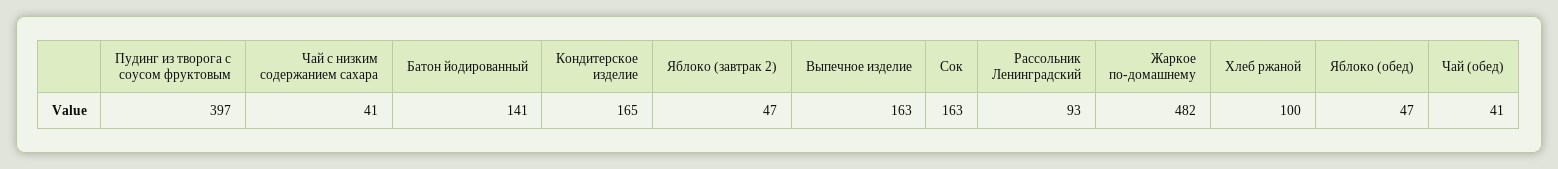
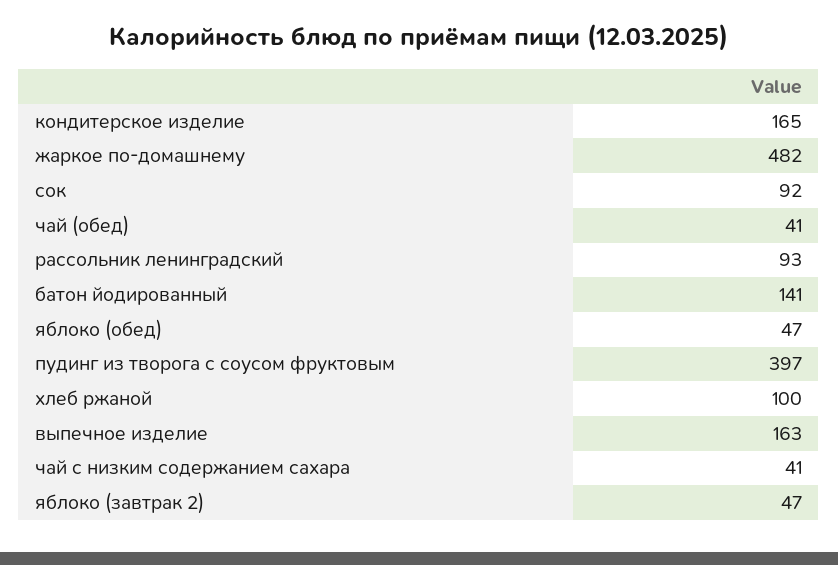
Сок: 163 -> 92

